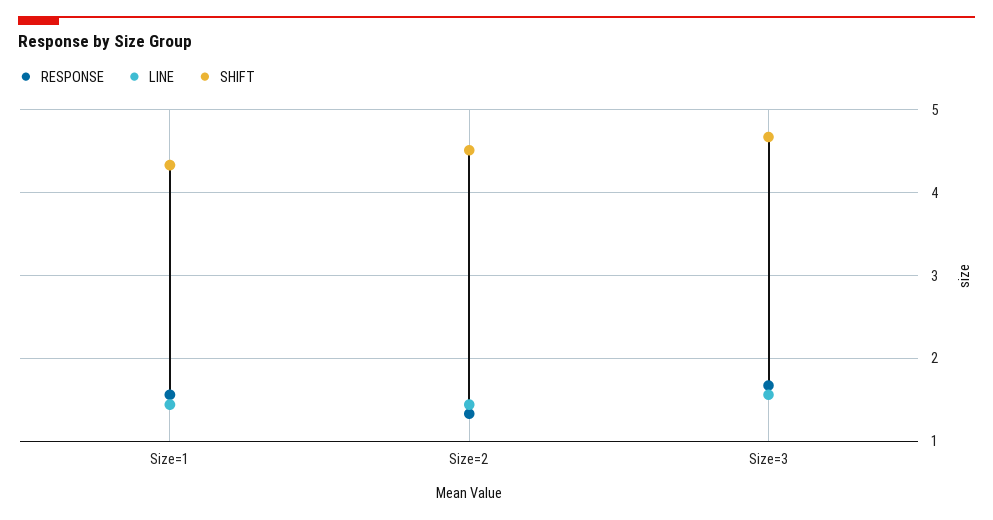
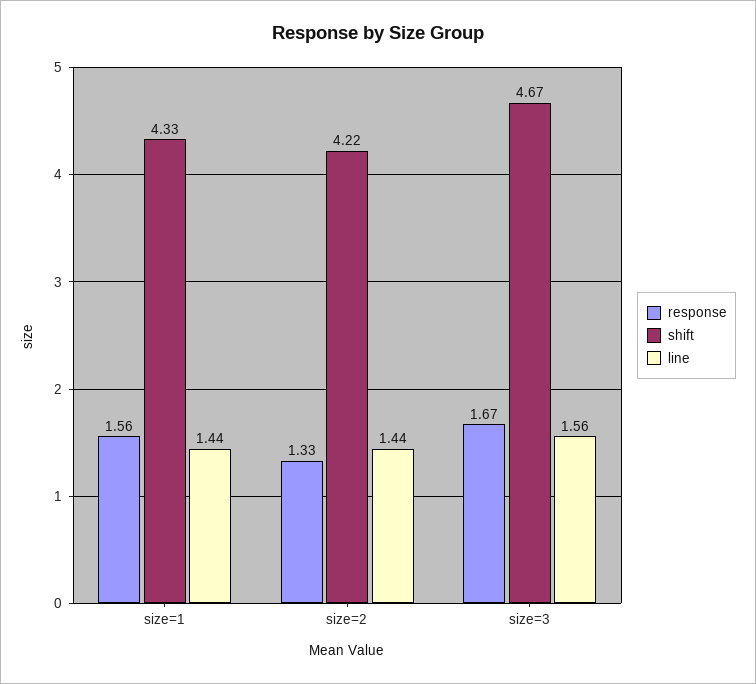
SHIFT, Size=2: 4.5 -> 4.22

